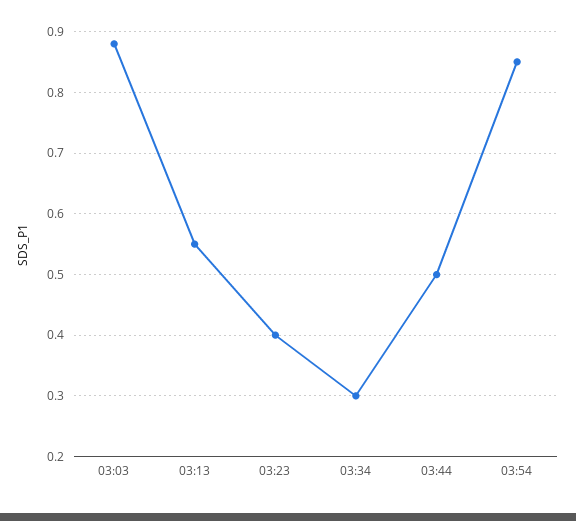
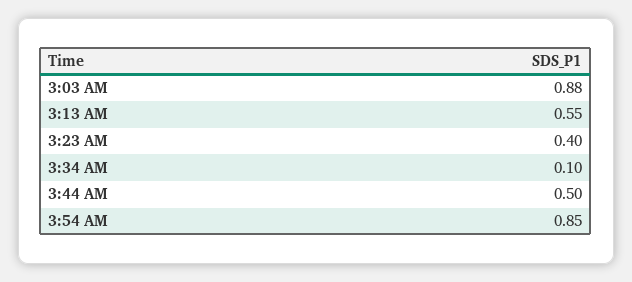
03:34: 0.3 -> 0.1

